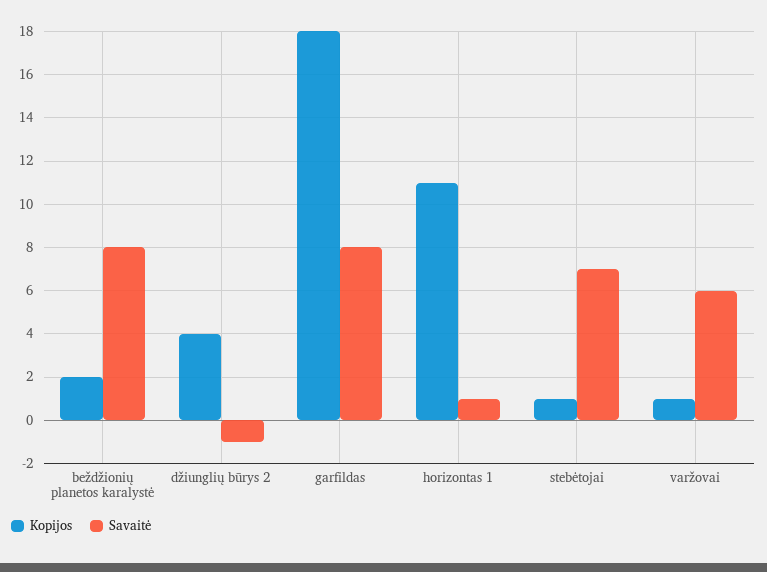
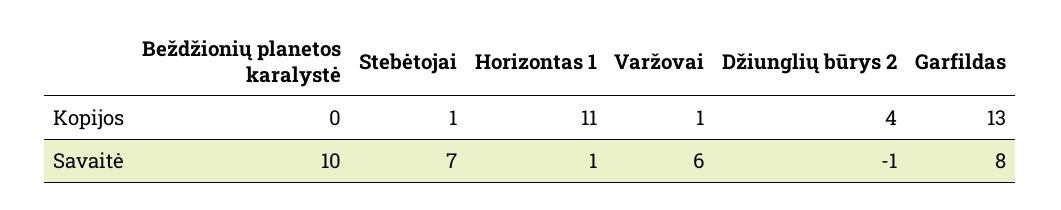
Kopijos, beždžionių planetos karalystė: 2 -> 0
Savaitė, beždžionių planetos karalystė: 8 -> 10
Kopijos, garfildas: 18 -> 13

